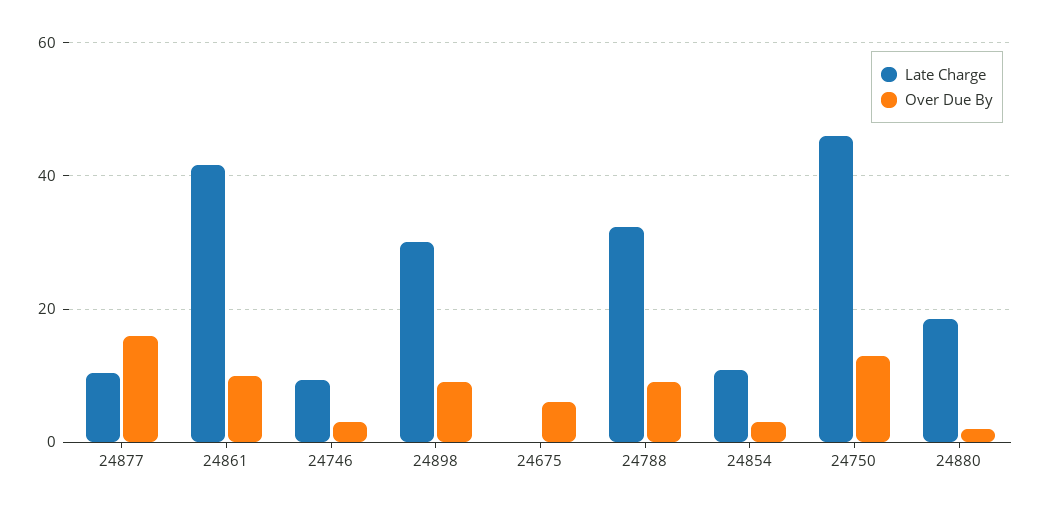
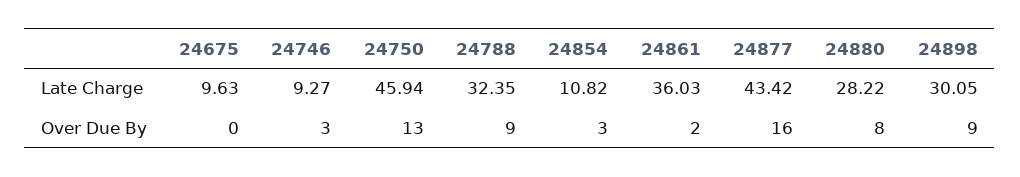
Late Charge, 24877: 10 -> 43.42
Late Charge, 24861: 42 -> 36.03
Over Due By, 24861: 10 -> 2
Late Charge, 24675: 0 -> 9.63
Over Due By, 24675: 6 -> 0
Late Charge, 24880: 18 -> 28.22
Over Due By, 24880: 2 -> 8

